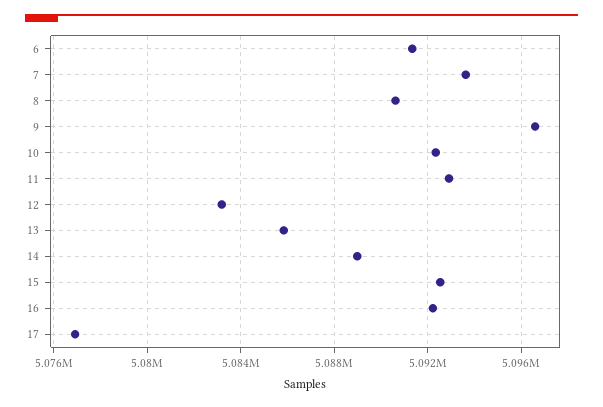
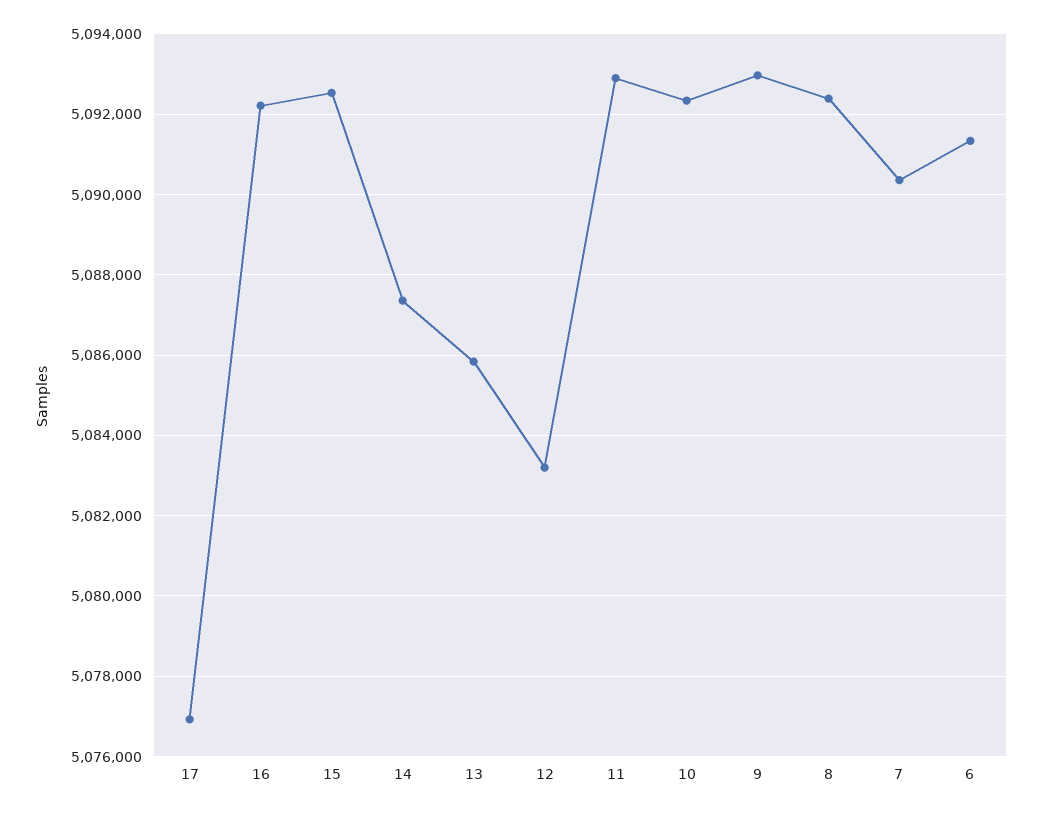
7: 5093500 -> 5090400
8: 5090500 -> 5092400
9: 5096500 -> 5093000
14: 5089000 -> 5087400

